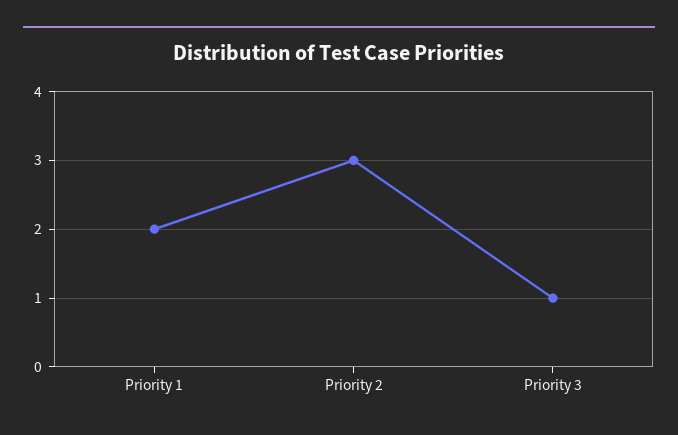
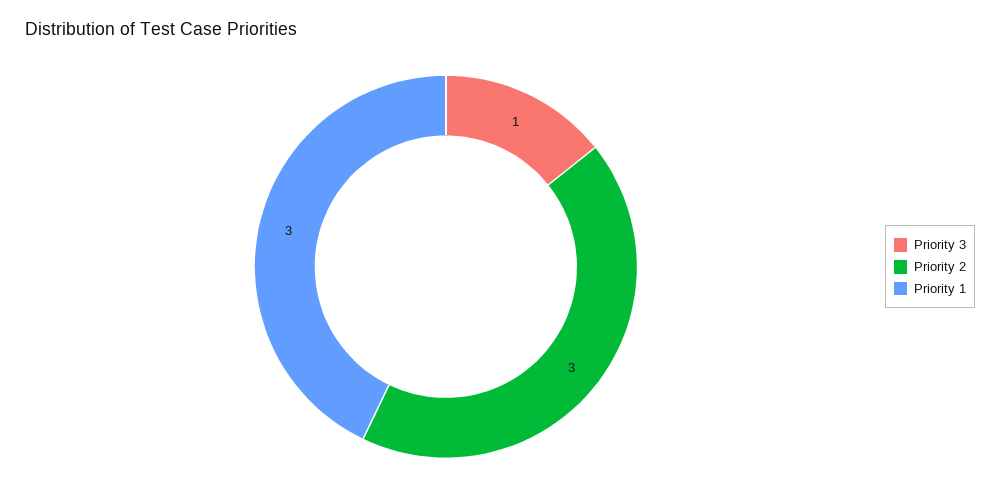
Priority 1: 2 -> 3

